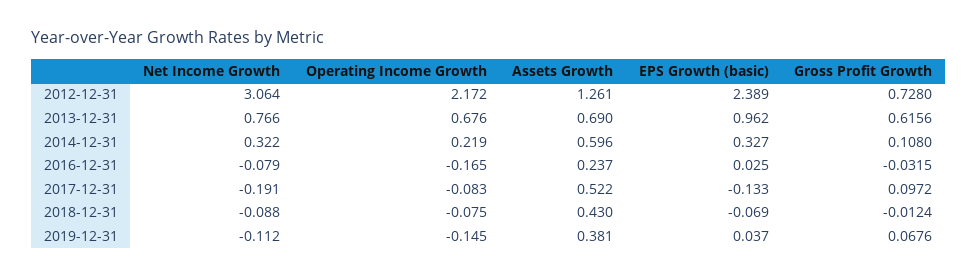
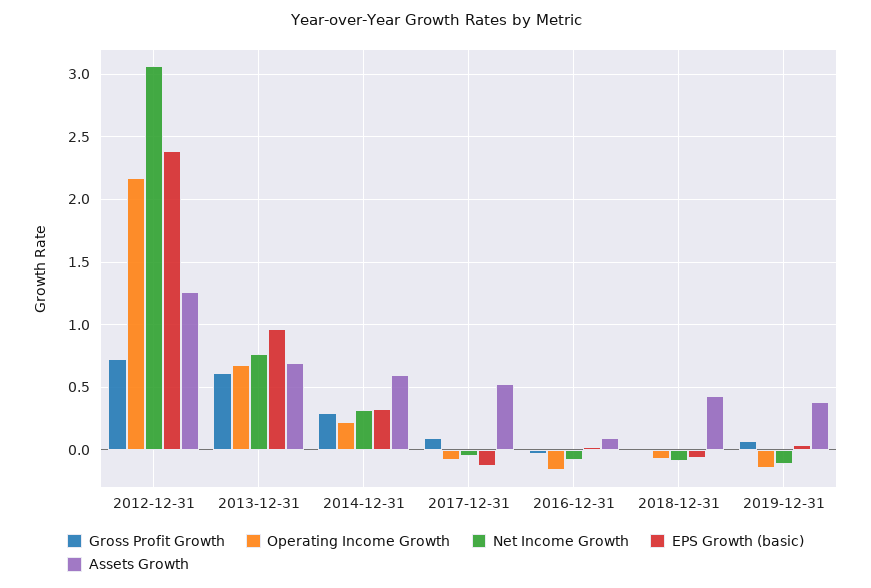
Gross Profit Growth, 2014-12-31: 0.108 -> 0.3
Assets Growth, 2016-12-31: 0.237 -> 0.1
Net Income Growth, 2017-12-31: -0.191 -> -0.05

